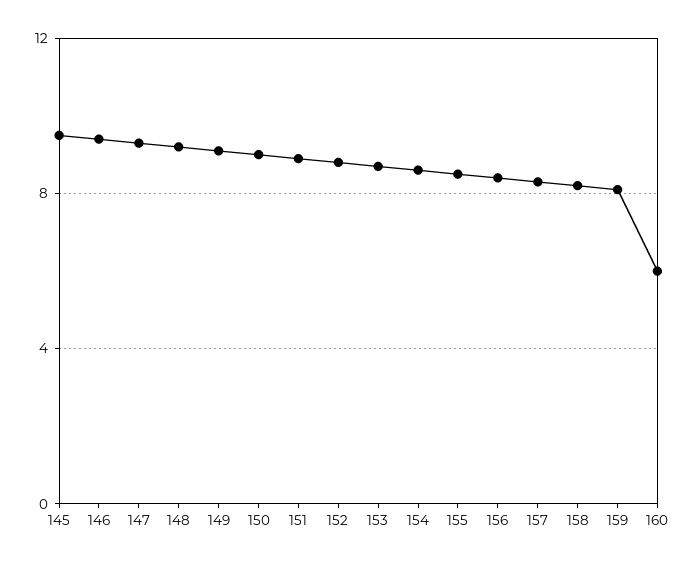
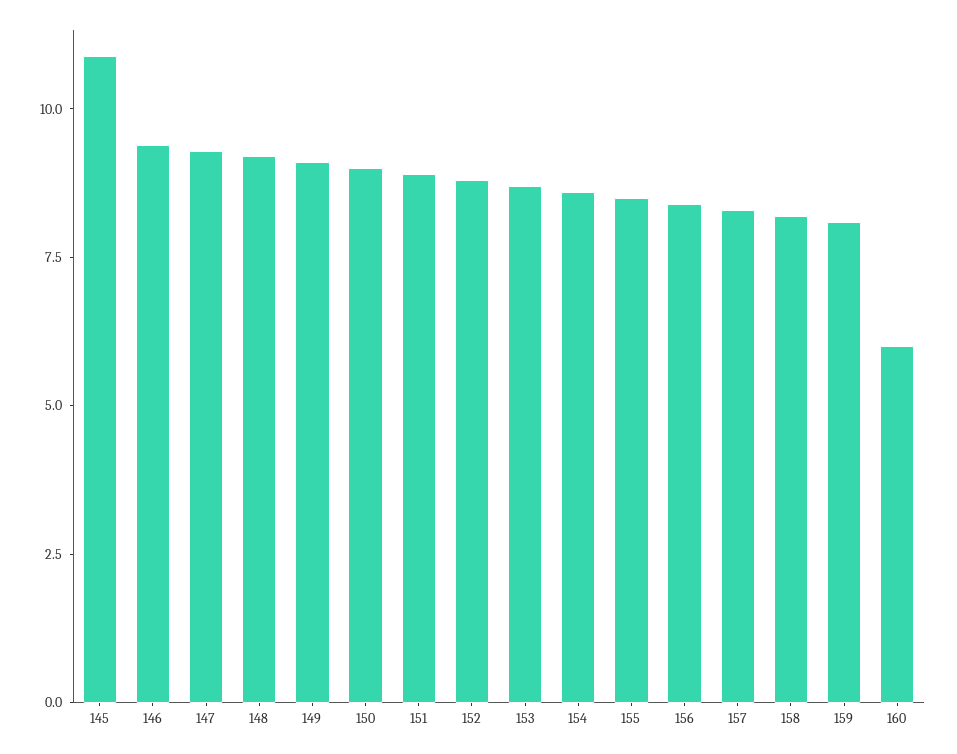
145: 9.5 -> 11

